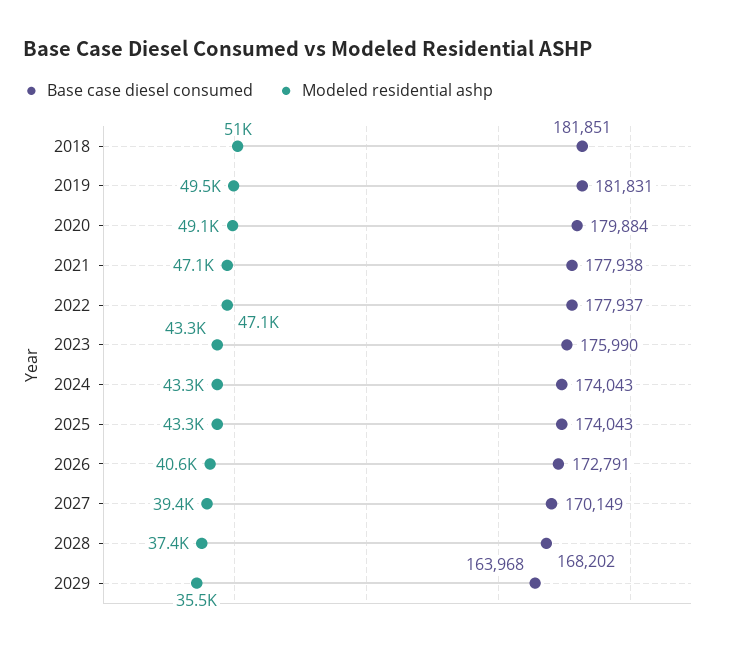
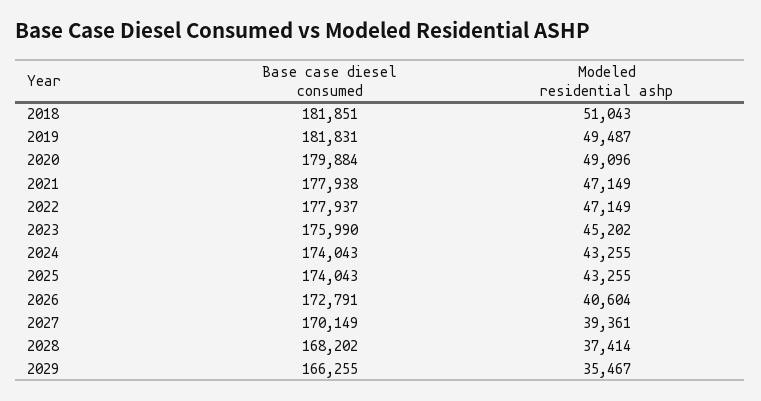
Modeled residential ashp, 2023: 43300 -> 45202
Base case diesel consumed, 2029: 163968 -> 166255

